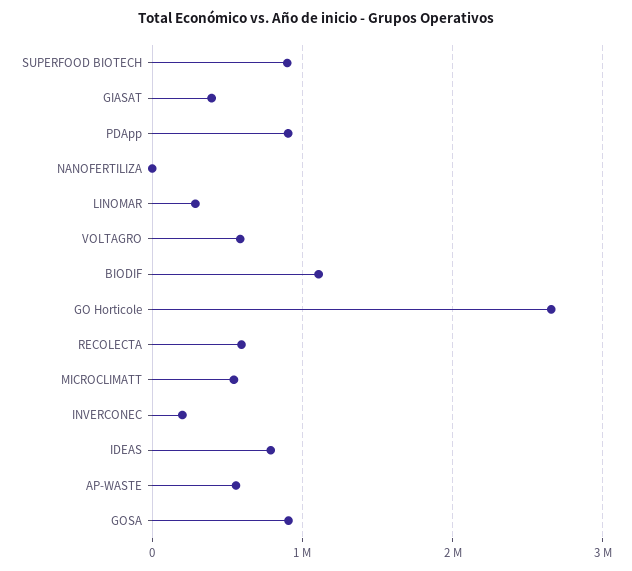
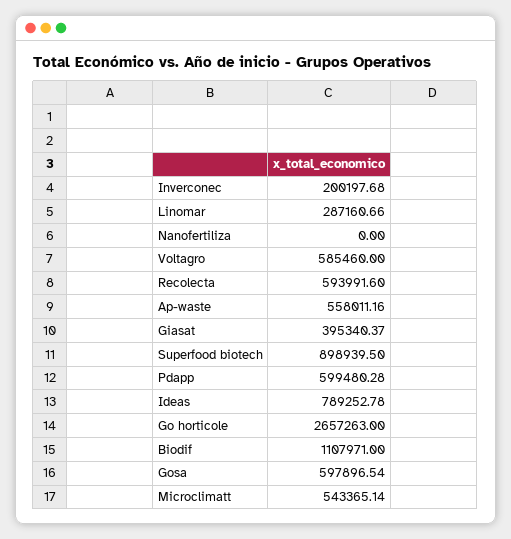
PDApp: 900000 -> 599480.28
GOSA: 900000 -> 597896.54

